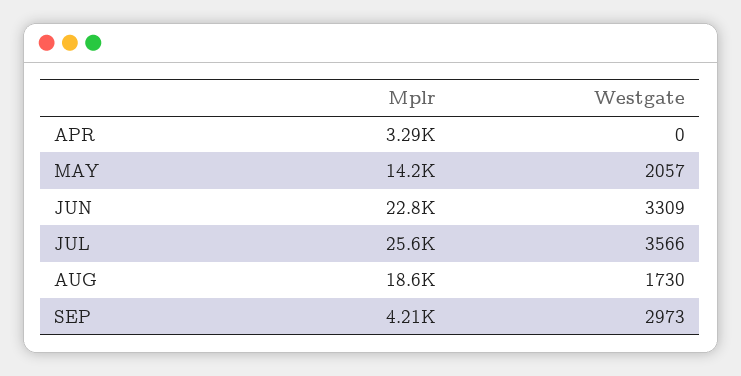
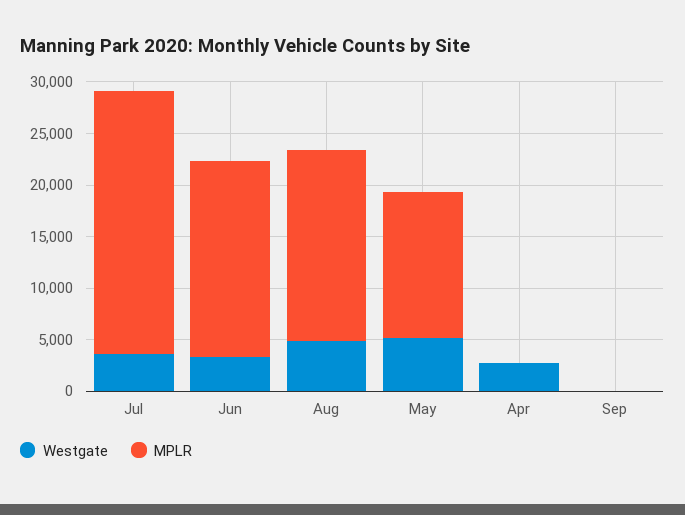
Mplr, APR: 3290 -> 0
Westgate, APR: 0 -> 3000
Westgate, MAY: 2057 -> 5000
Mplr, JUN: 22800 -> 19000
Westgate, AUG: 1730 -> 5000
Mplr, SEP: 4210 -> 0
Westgate, SEP: 2973 -> 0

